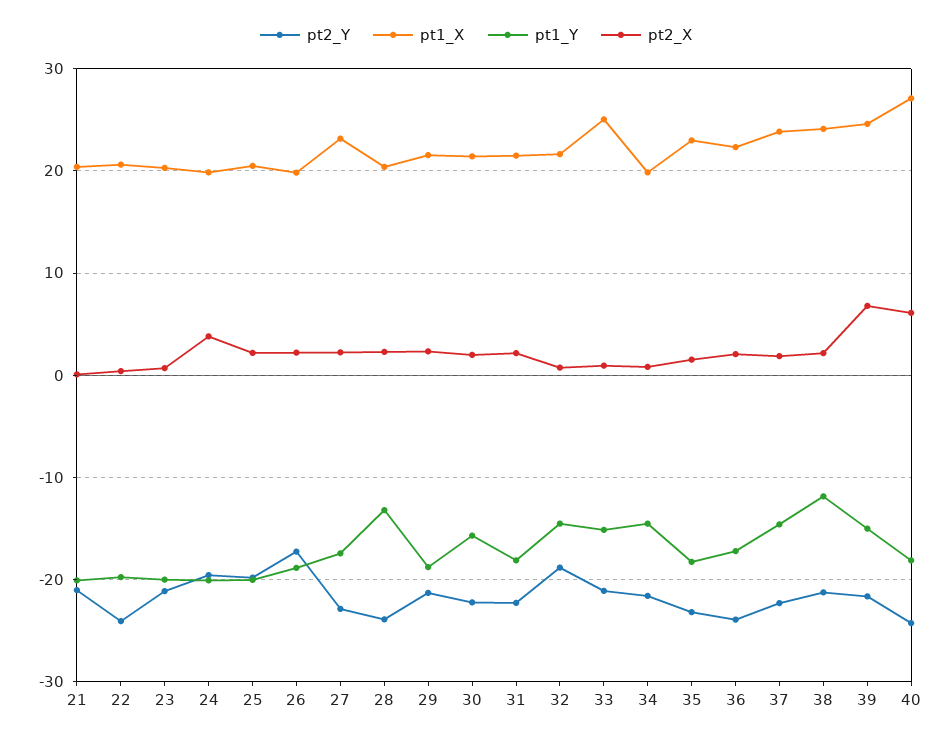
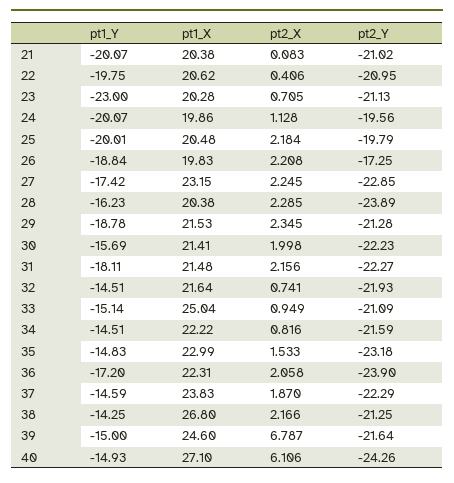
pt2_Y, 22: -24 -> -20.95
pt1_Y, 23: -20 -> -23
pt2_X, 24: 4 -> 1.128
pt1_Y, 28: -13 -> -16.23
pt2_Y, 32: -19 -> -21.93
pt1_X, 34: 20 -> 22.22
pt1_Y, 35: -18 -> -14.83
pt1_X, 38: 24 -> 26.8
pt1_Y, 38: -12 -> -14.25
pt1_Y, 40: -18 -> -14.93

